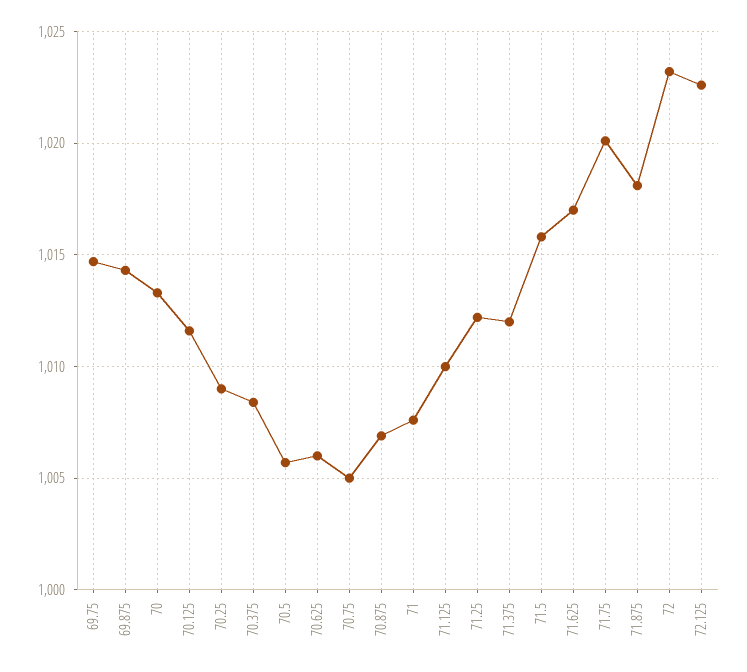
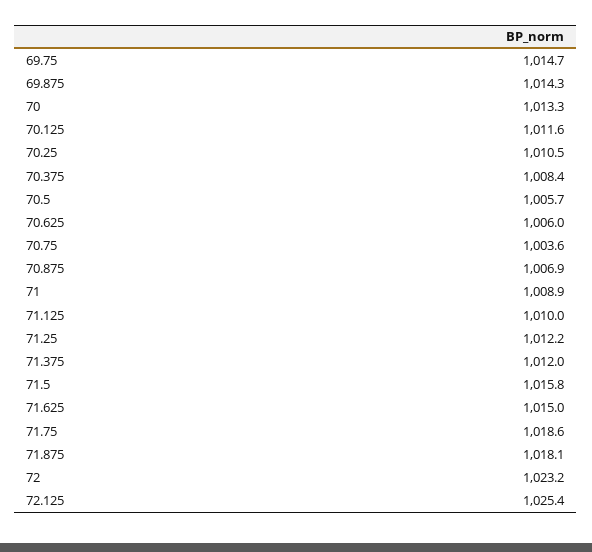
70.25: 1009 -> 1010.5
70.75: 1005 -> 1003.6
71: 1007.5 -> 1008.9
71.625: 1017 -> 1015
71.75: 1020 -> 1018.6
72.125: 1022.5 -> 1025.4

